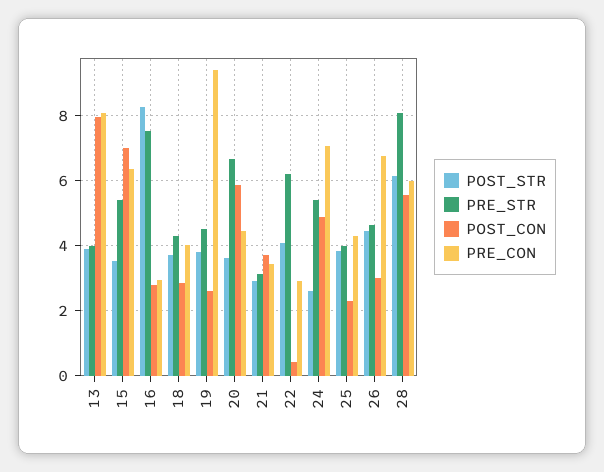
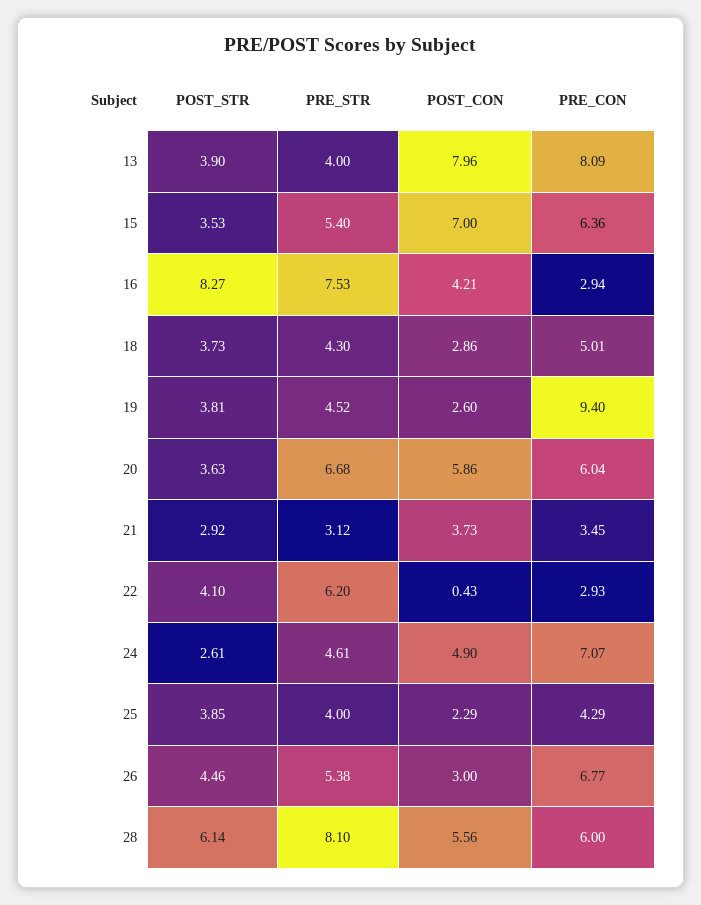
POST_CON, 16: 2.8 -> 4.21
PRE_CON, 18: 4 -> 5.01
PRE_CON, 20: 4.4 -> 6.04
PRE_STR, 24: 5.4 -> 4.61
PRE_STR, 26: 4.6 -> 5.38

